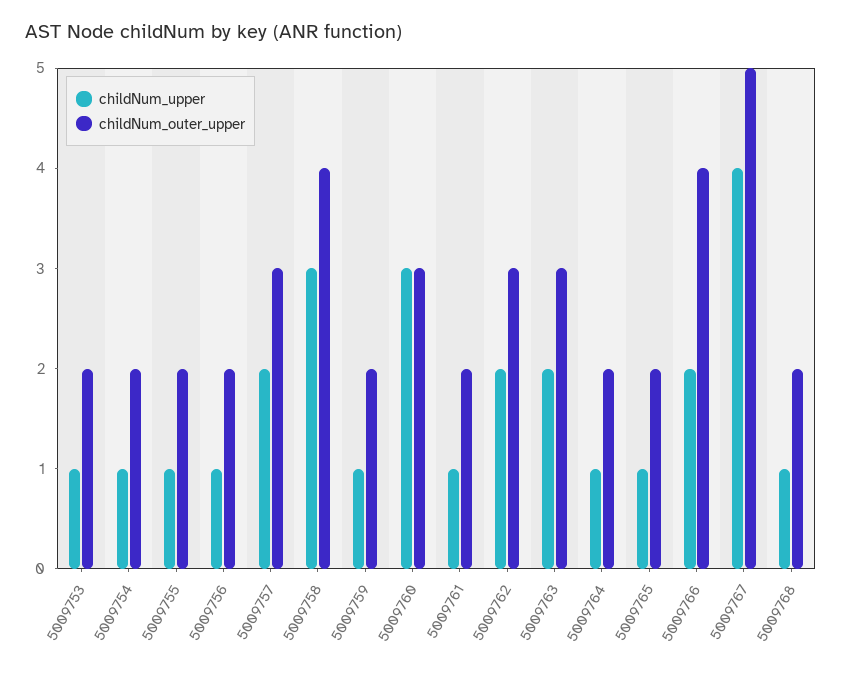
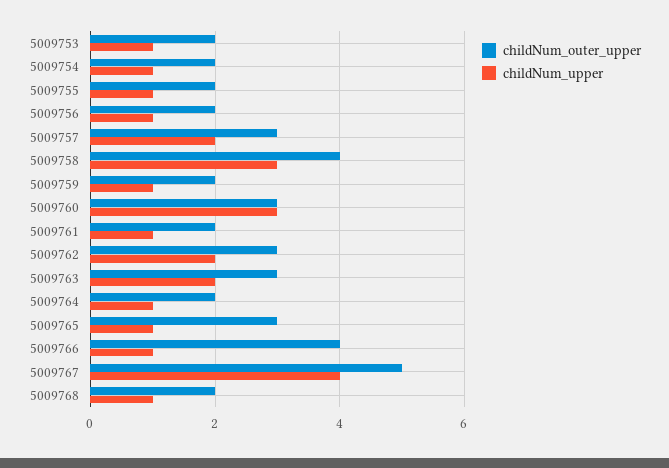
childNum_outer_upper, 5009765: 2 -> 3
childNum_upper, 5009766: 2 -> 1

